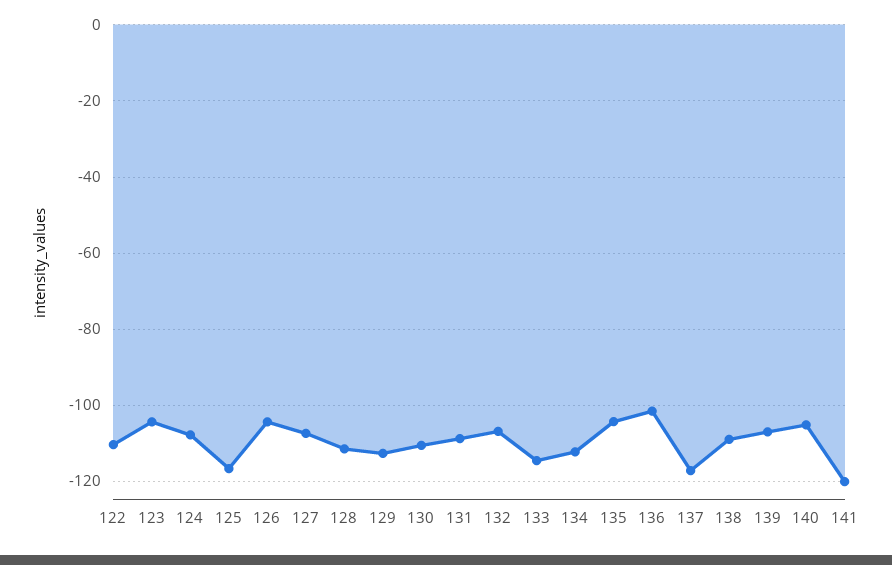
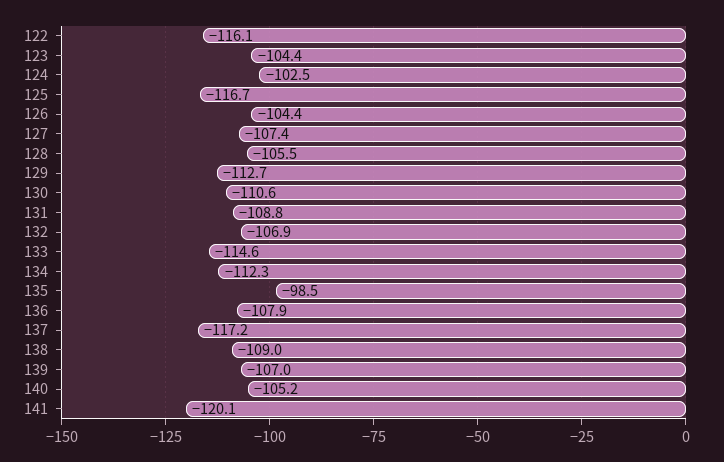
122: -110 -> -116.1
124: -108 -> -102.5
128: -112 -> -105.5
135: -104 -> -98.5
136: -102 -> -107.9

